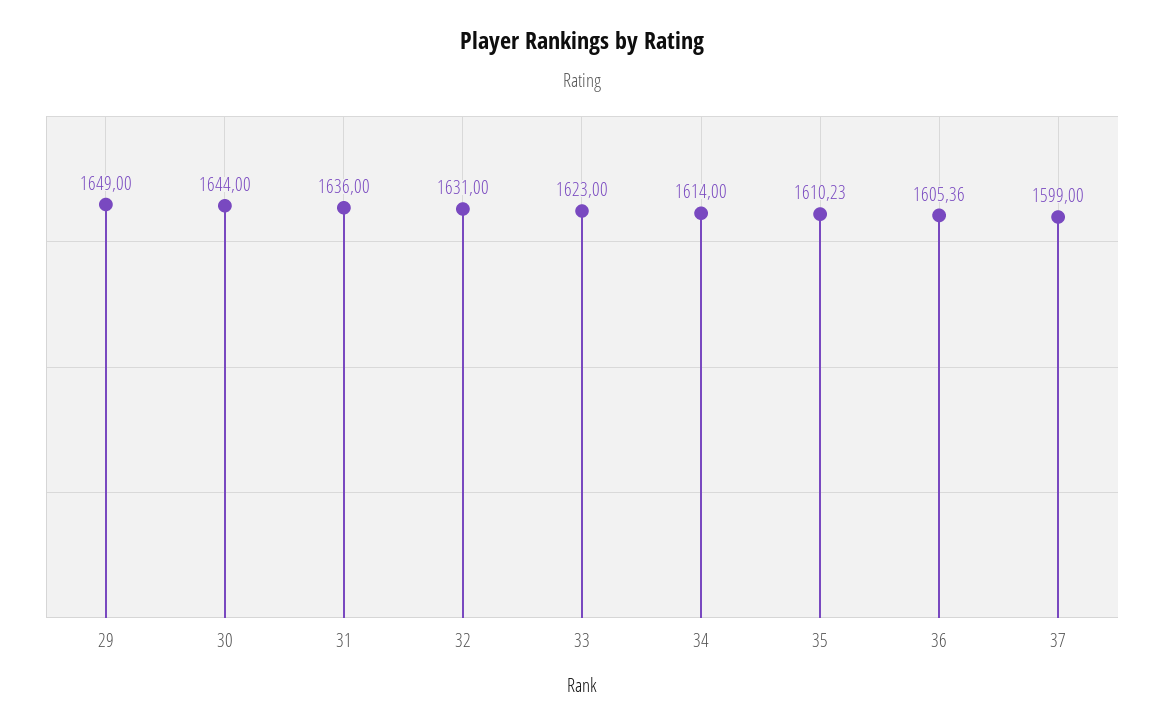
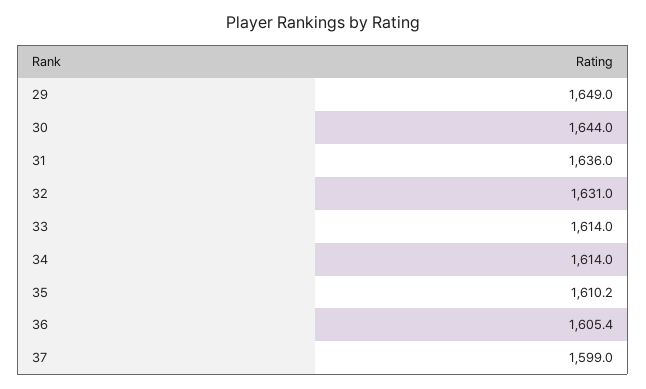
33: 1623 -> 1614

